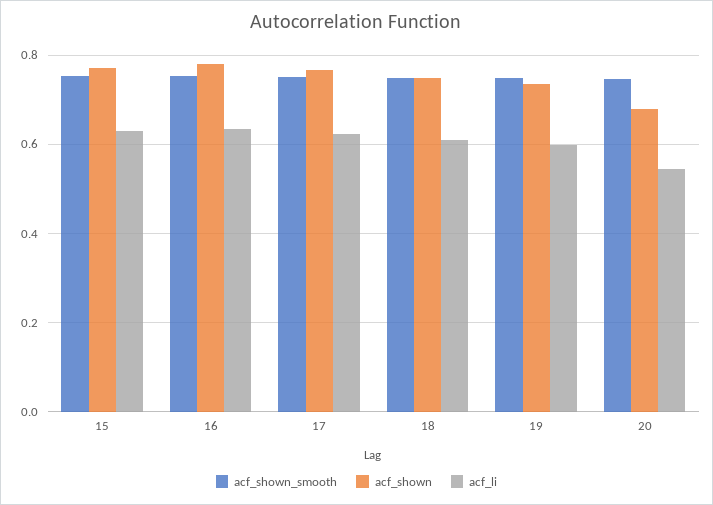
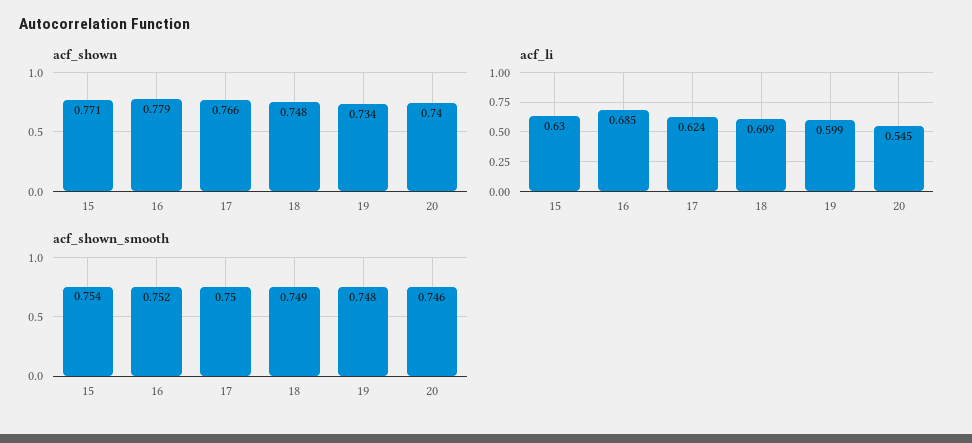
acf_li, 16: 0.64 -> 0.685
acf_shown, 20: 0.68 -> 0.74

